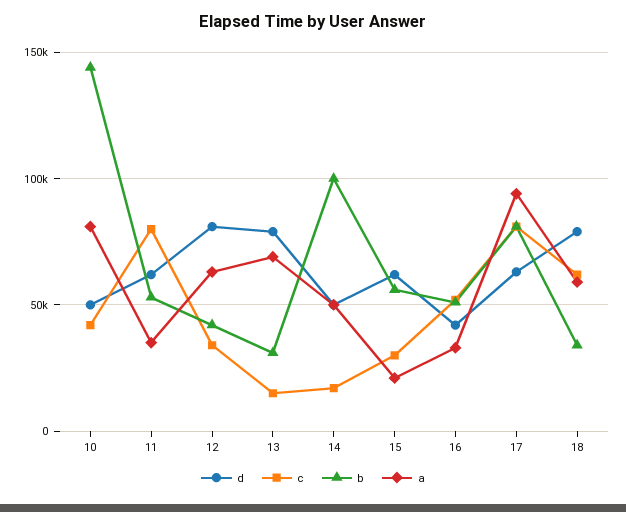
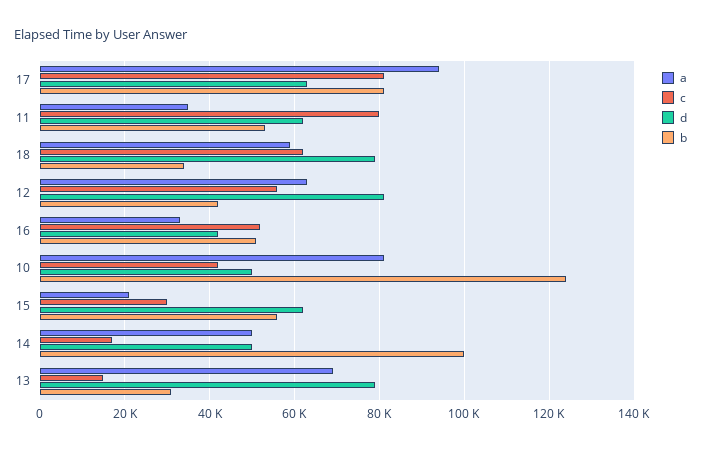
b, 10: 145000 -> 124000
c, 12: 35000 -> 56000

